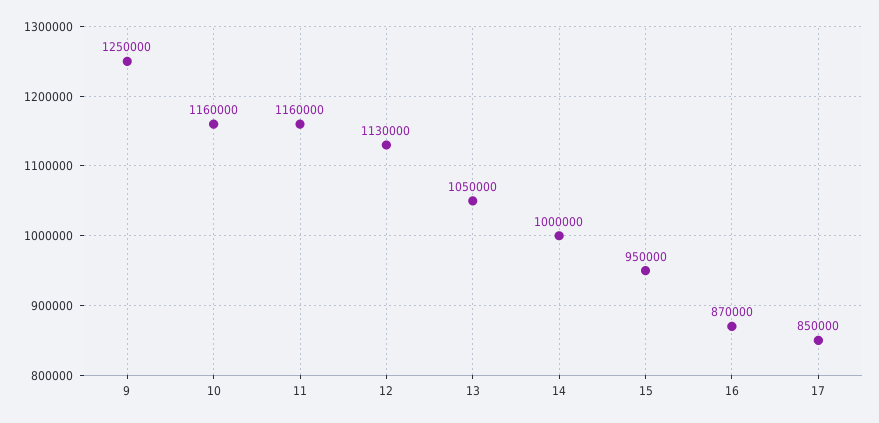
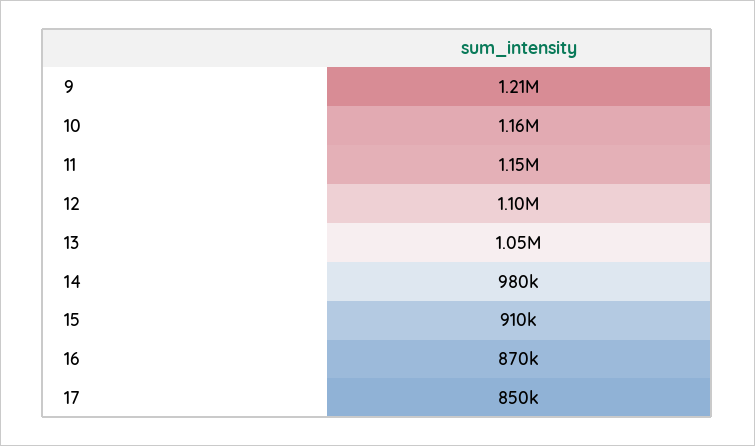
9: 1250000 -> 1210000
11: 1160000 -> 1150000
12: 1130000 -> 1100000
14: 1000000 -> 980000
15: 950000 -> 910000

